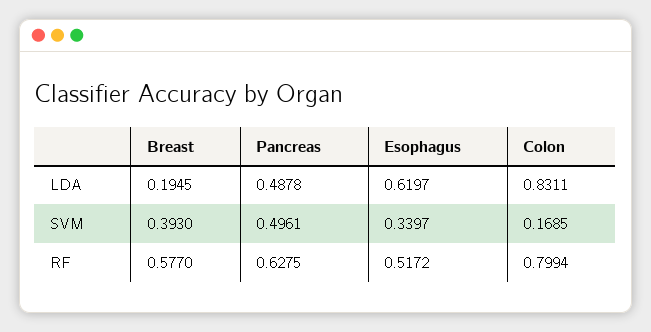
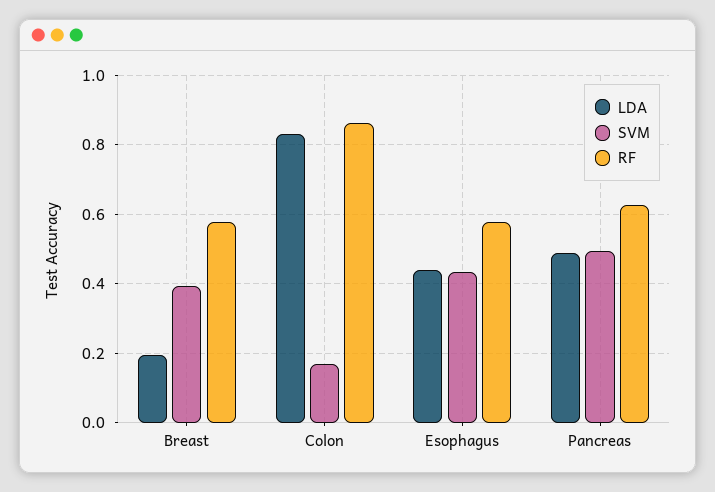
LDA, Esophagus: 0.6197 -> 0.44
SVM, Esophagus: 0.3397 -> 0.44
RF, Esophagus: 0.5172 -> 0.58
RF, Colon: 0.7994 -> 0.86

